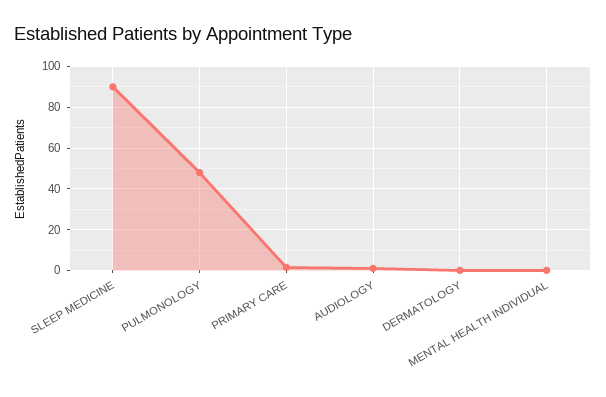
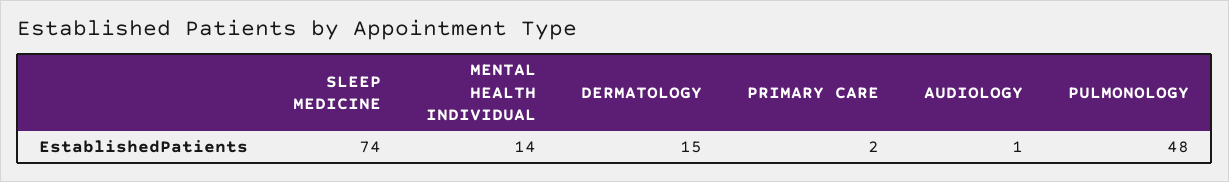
SLEEP MEDICINE: 90 -> 74
DERMATOLOGY: 0 -> 15
MENTAL HEALTH INDIVIDUAL: 0 -> 14

